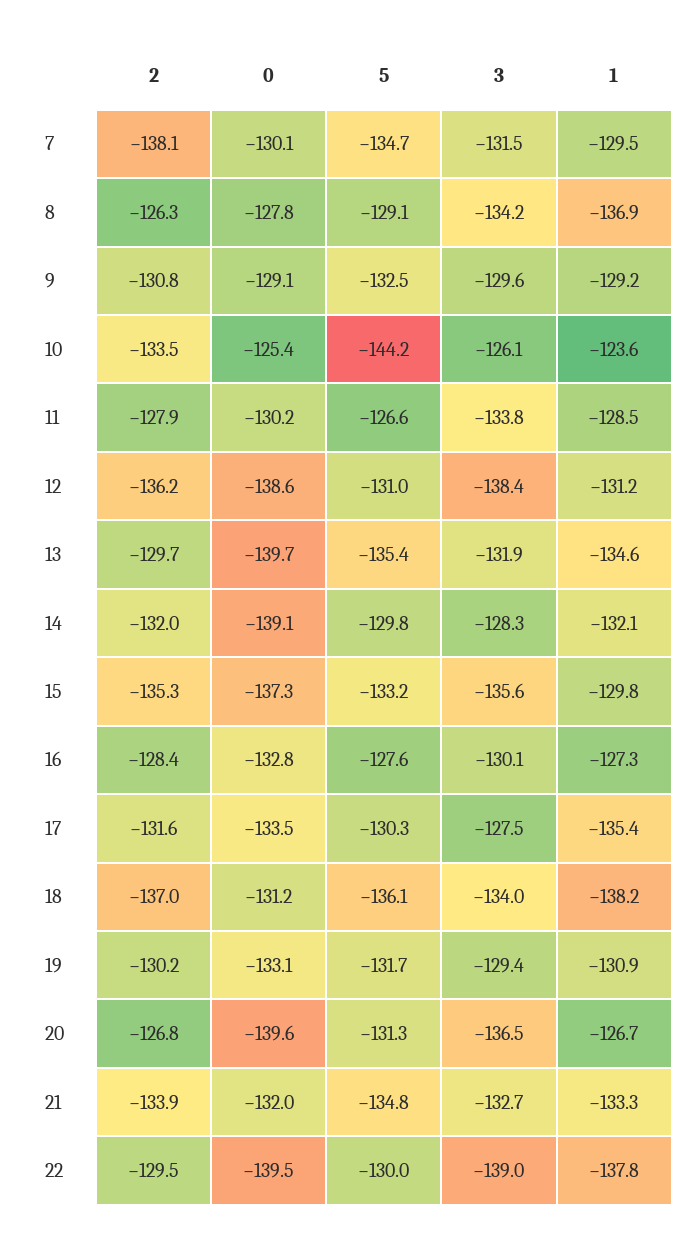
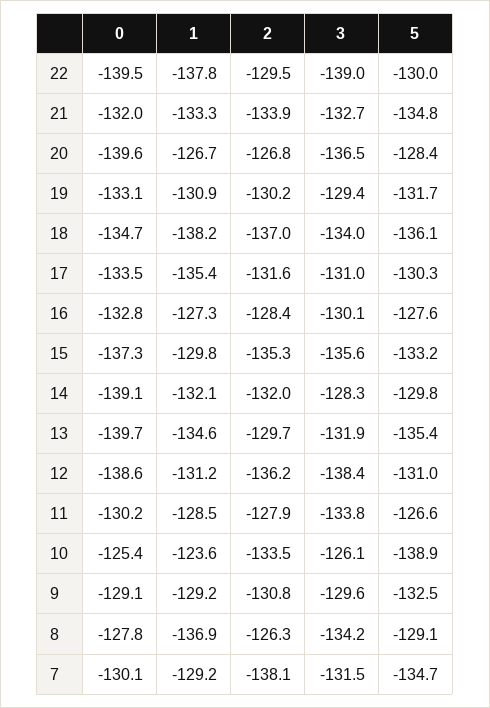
1, 7: -129.5 -> -129.2
5, 10: -144.2 -> -138.9
3, 17: -127.5 -> -131
0, 18: -131.2 -> -134.7
5, 20: -131.3 -> -128.4

